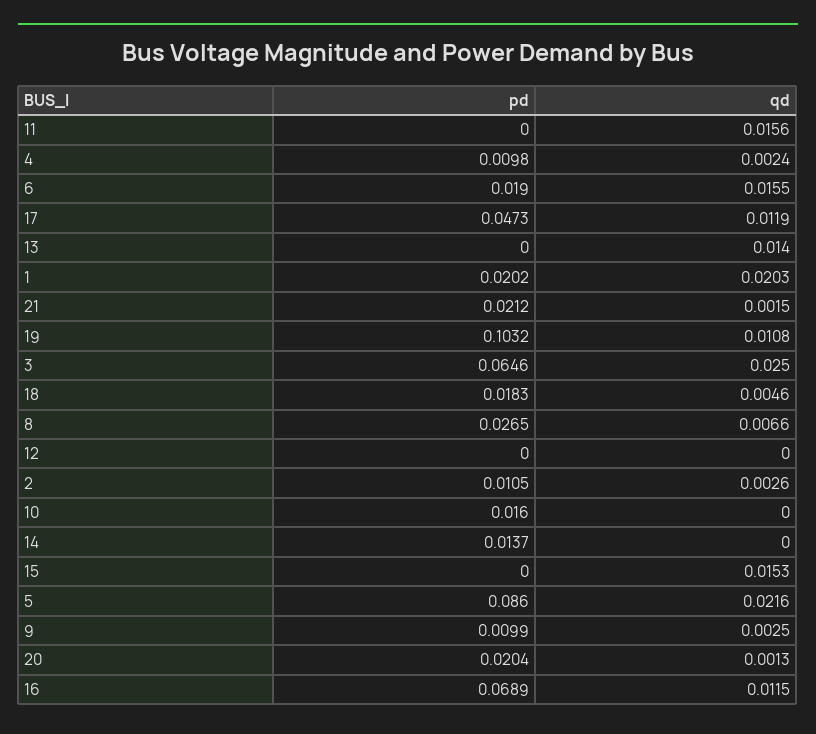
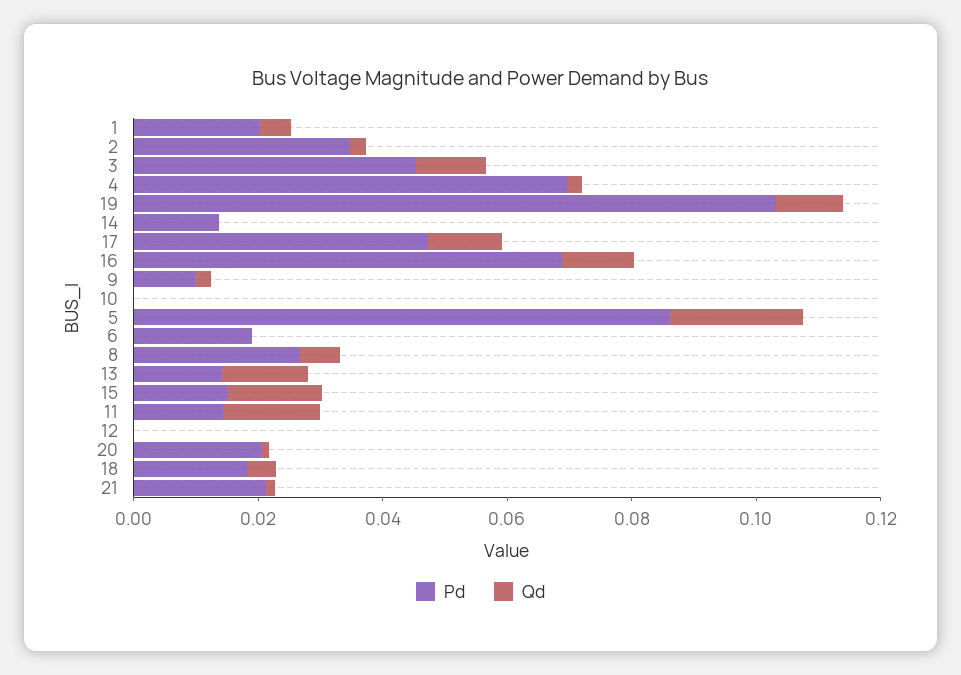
pd, 11: 0 -> 0.015
pd, 4: 0.0098 -> 0.07
qd, 6: 0.0155 -> 0
pd, 13: 0 -> 0.015
qd, 1: 0.0203 -> 0.005
pd, 3: 0.0646 -> 0.045
qd, 3: 0.025 -> 0.01
pd, 2: 0.0105 -> 0.035
pd, 10: 0.016 -> 0
pd, 15: 0 -> 0.015

